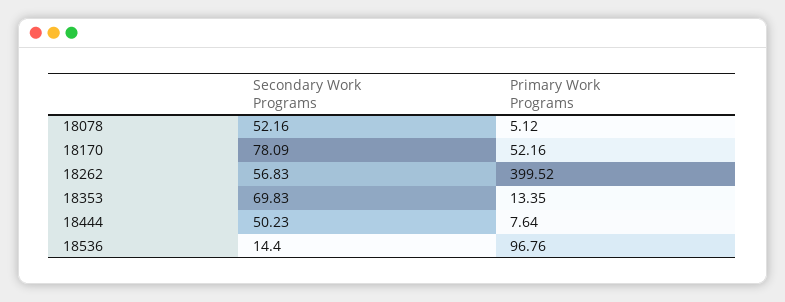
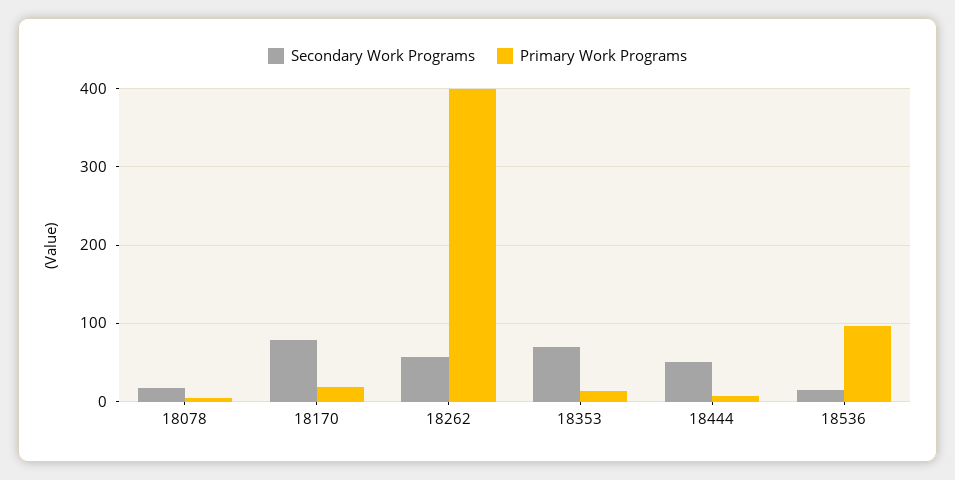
Secondary Work Programs, 18078: 52.16 -> 20
Primary Work Programs, 18170: 52.16 -> 20

